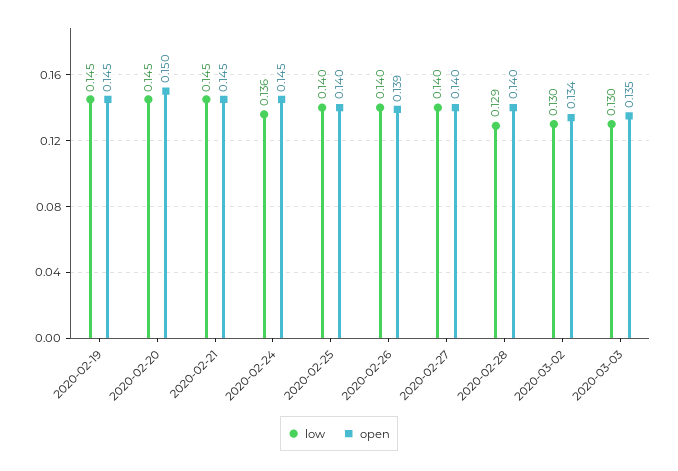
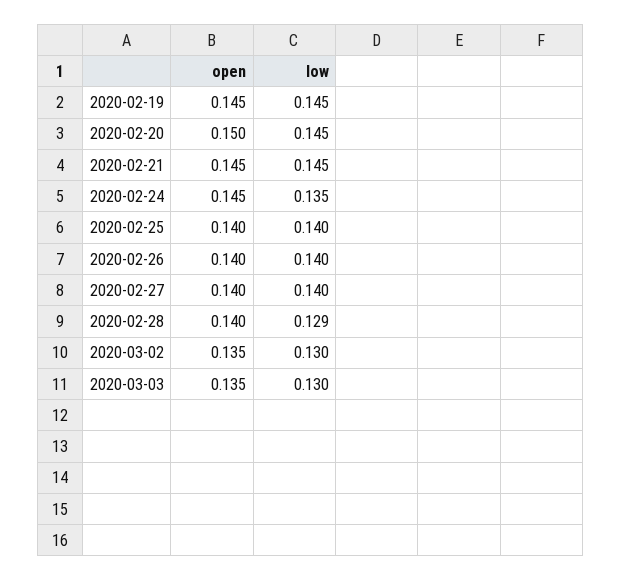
low, 2020-02-24: 0.136 -> 0.135
open, 2020-02-26: 0.139 -> 0.14
open, 2020-03-02: 0.134 -> 0.135

